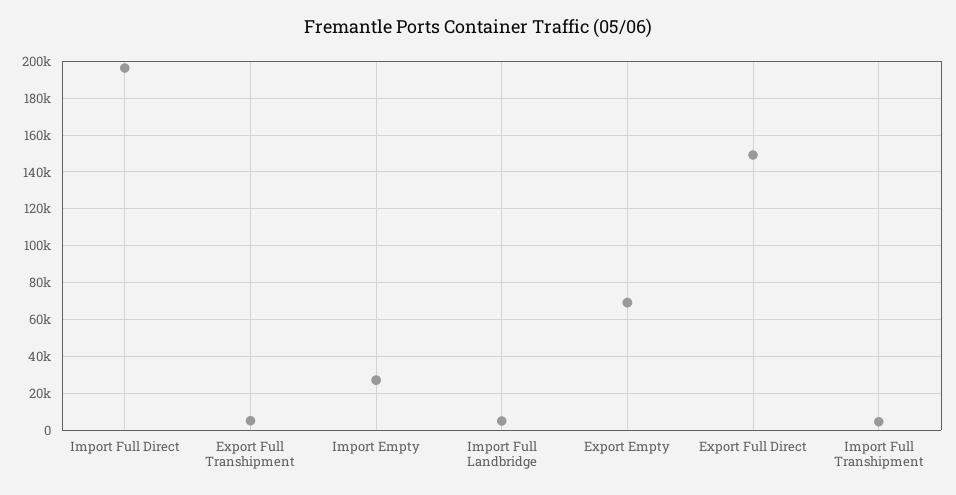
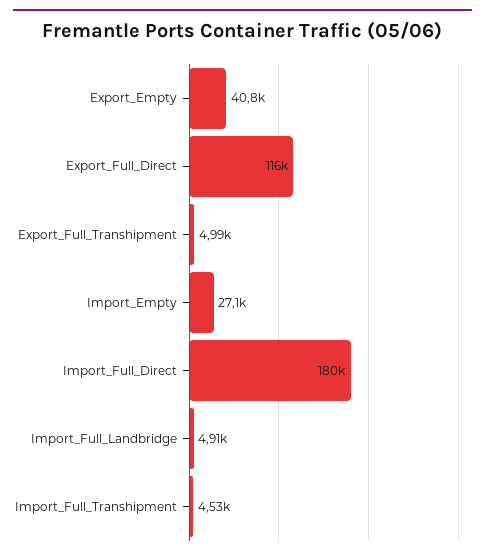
Import Full Direct: 195000 -> 180000
Export Empty: 70000 -> 40800
Export Full Direct: 150000 -> 116000

